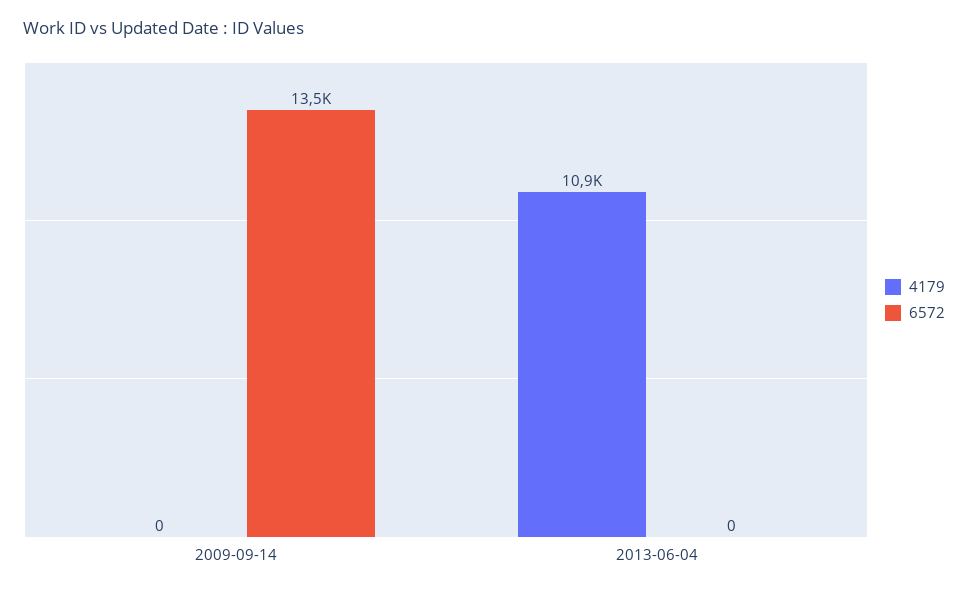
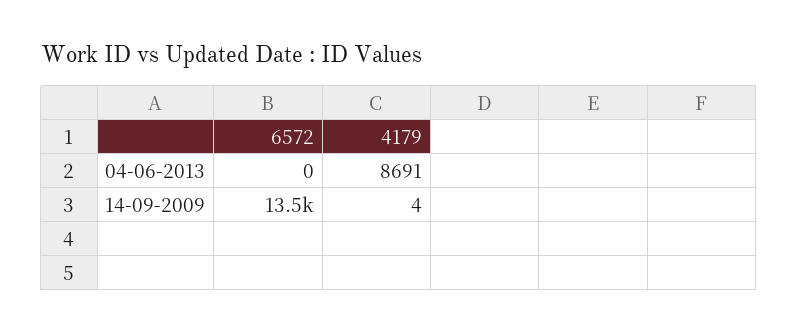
4179, 2009-09-14: 0 -> 4
4179, 2013-06-04: 10900 -> 8691

